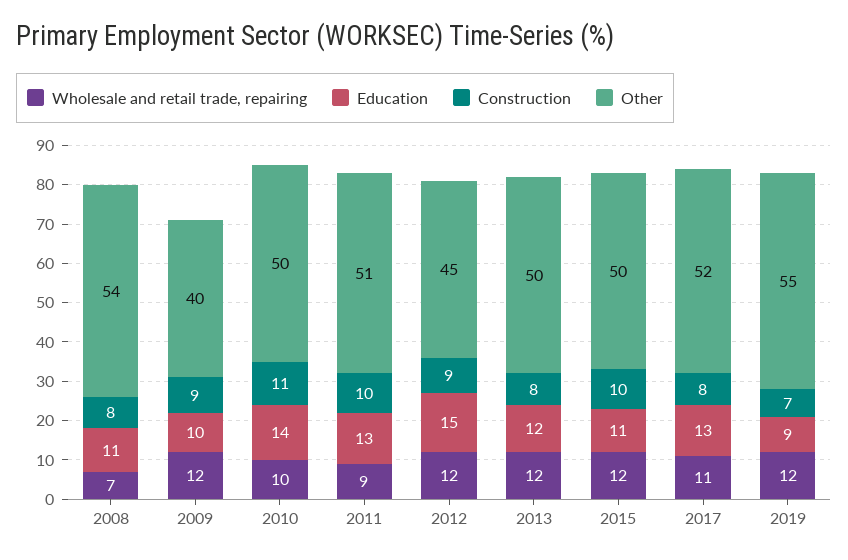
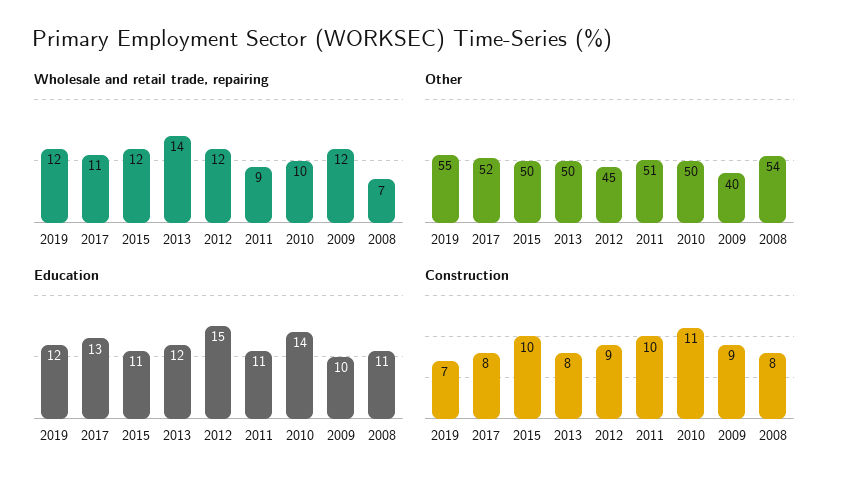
Education, 2011: 13 -> 11
Wholesale and retail trade, repairing, 2013: 12 -> 14
Education, 2019: 9 -> 12

